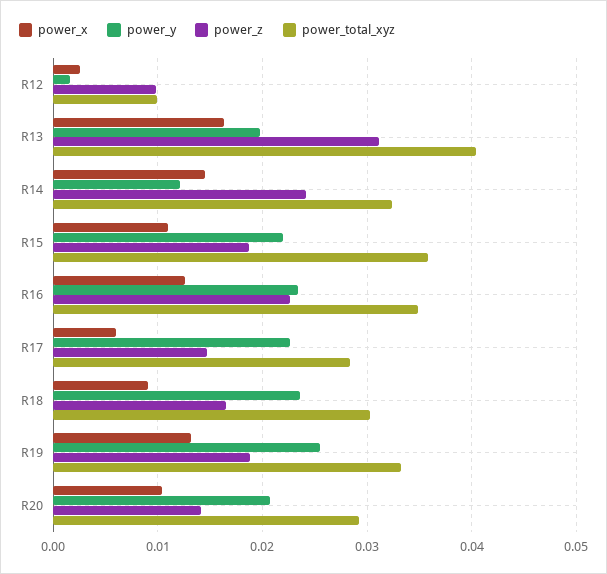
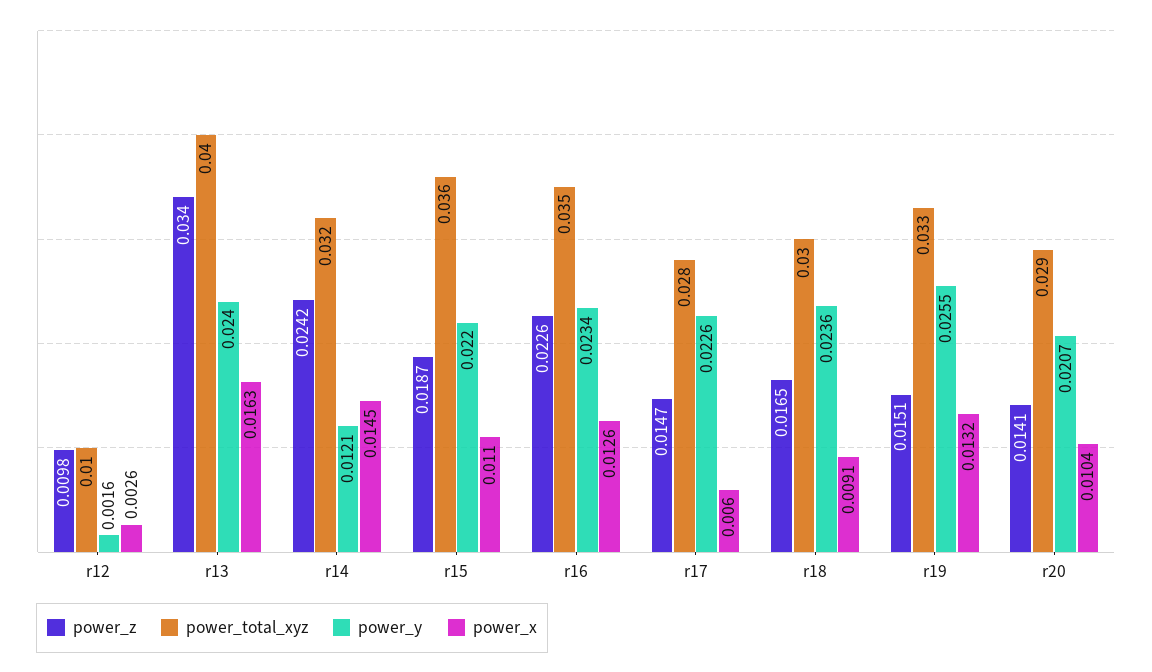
power_y, R13: 0.02 -> 0.024
power_z, R13: 0.031 -> 0.034
power_z, R19: 0.019 -> 0.0151

